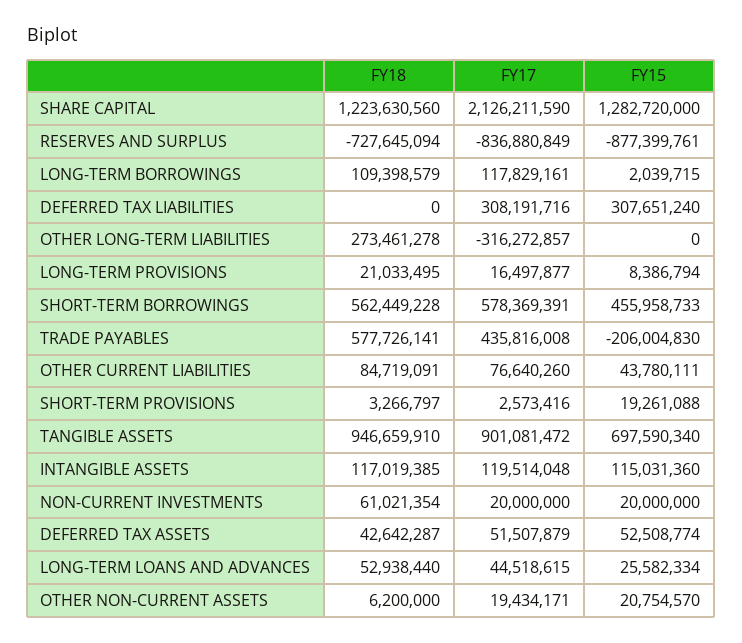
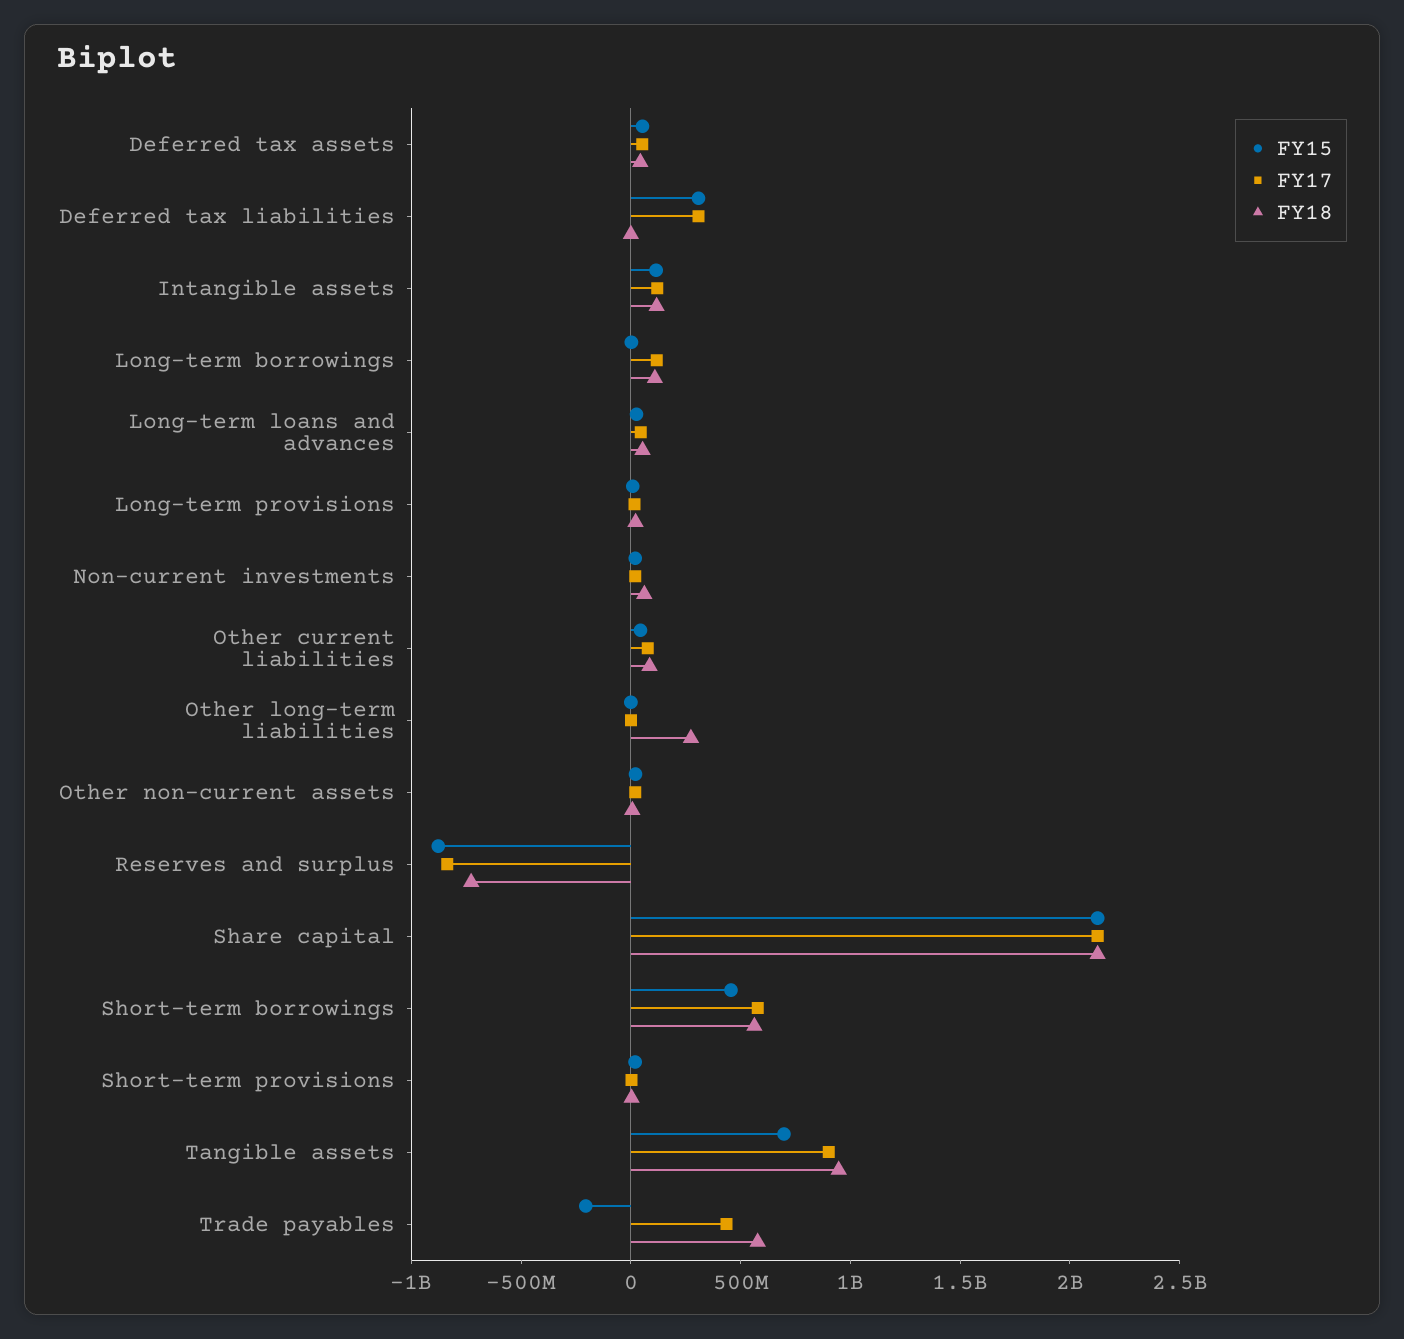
FY18, SHARE CAPITAL: 1223630560 -> 2100000000
FY15, SHARE CAPITAL: 1282720000 -> 2100000000
FY17, OTHER LONG-TERM LIABILITIES: -316272857 -> 0

